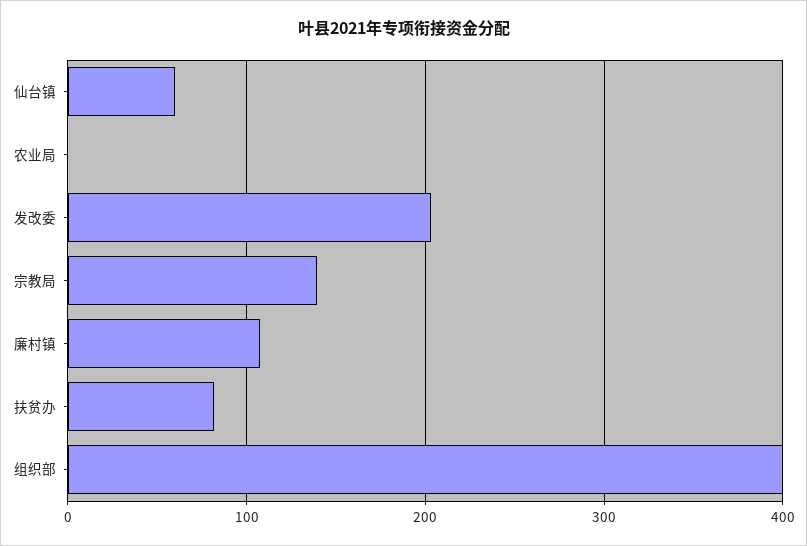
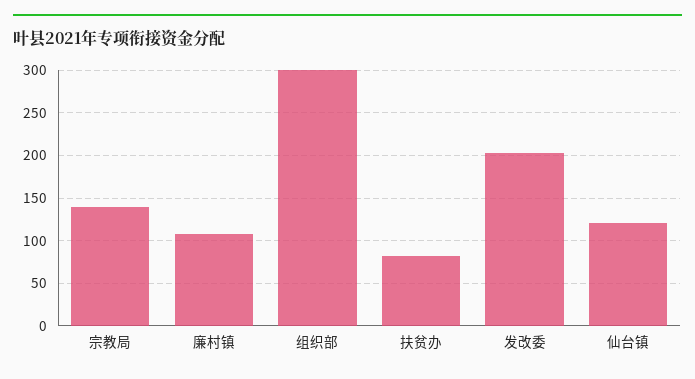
仙台镇: 60 -> 120
农业局: 0 -> none
组织部: 400 -> 300

